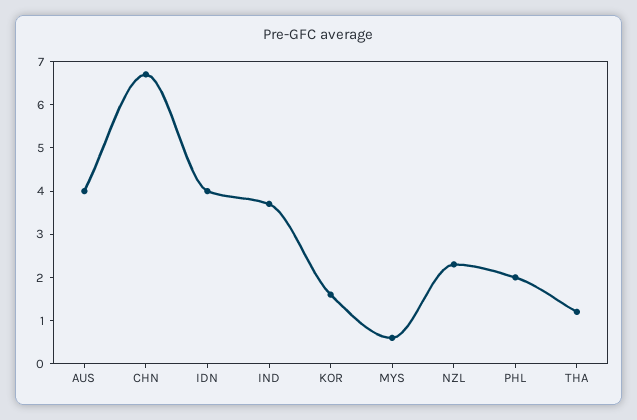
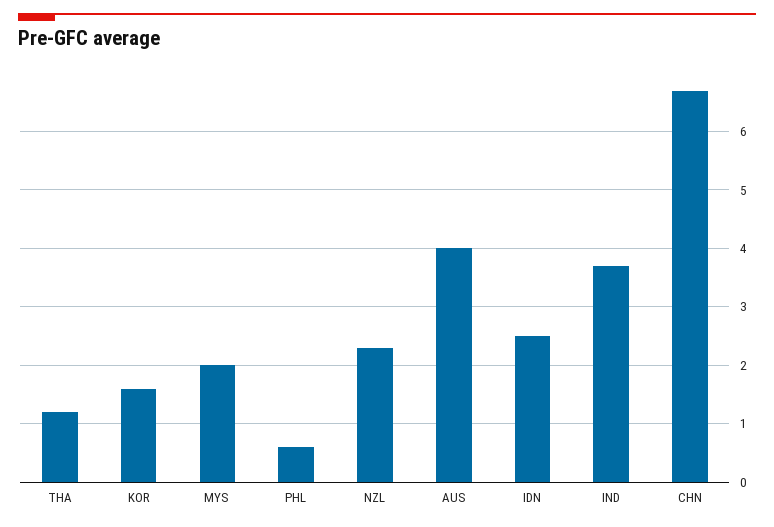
IDN: 4 -> 2.5
MYS: 0.5 -> 2
PHL: 2 -> 0.5

